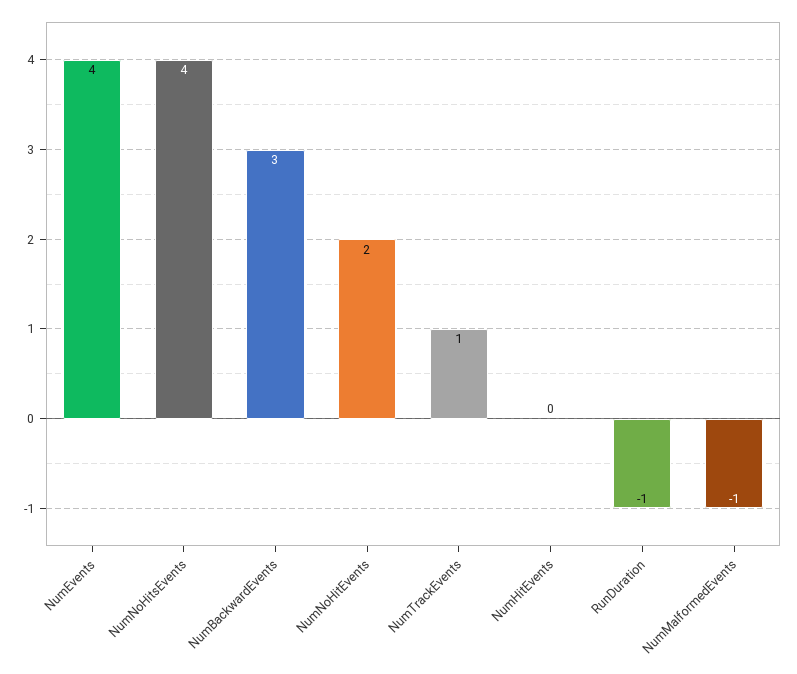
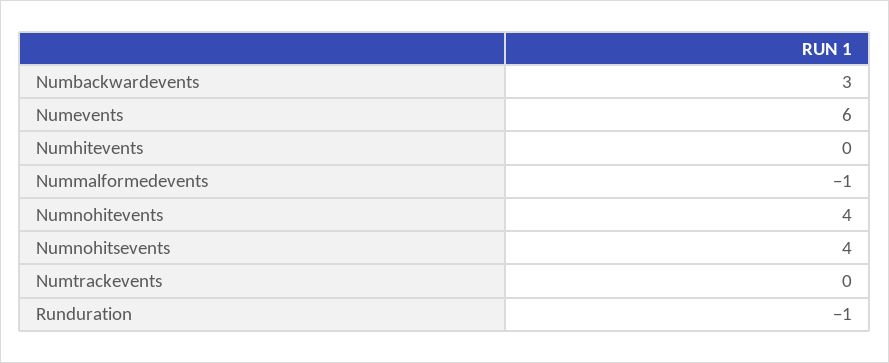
NumEvents: 4 -> 6
NumNoHitEvents: 2 -> 4
NumTrackEvents: 1 -> 0

